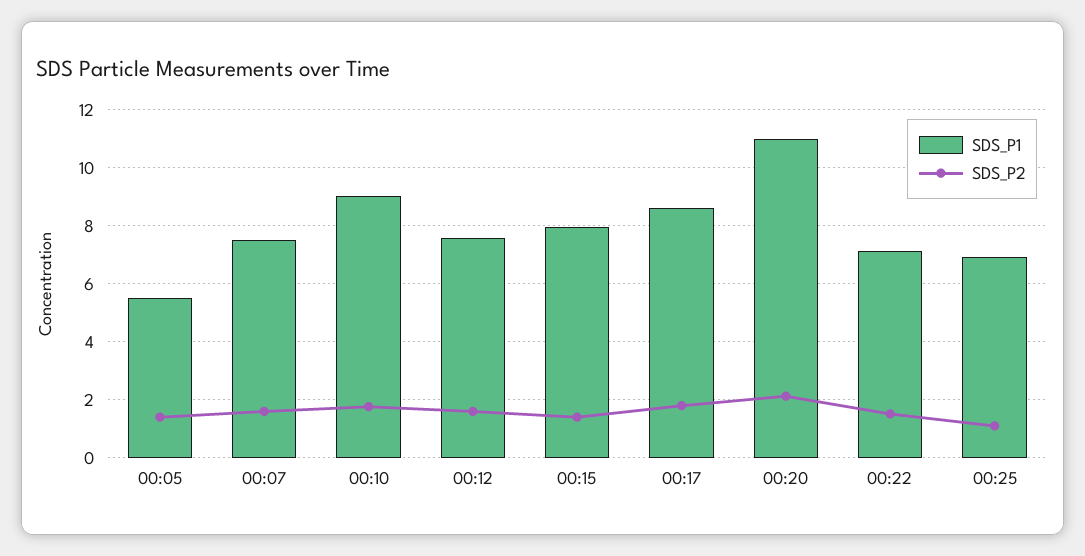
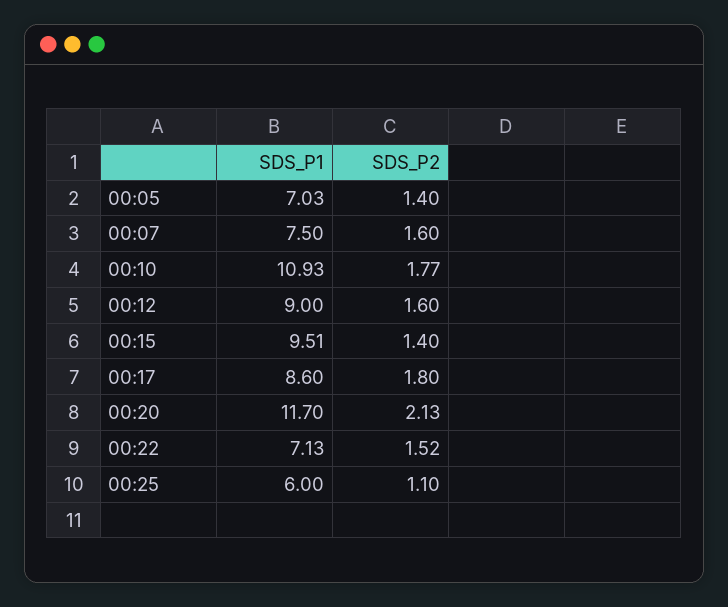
SDS_P1, 00:05: 5.5 -> 7.03
SDS_P1, 00:10: 9 -> 10.93
SDS_P1, 00:12: 7.5 -> 9
SDS_P1, 00:15: 8 -> 9.51
SDS_P1, 00:20: 11 -> 11.7
SDS_P1, 00:25: 7 -> 6

